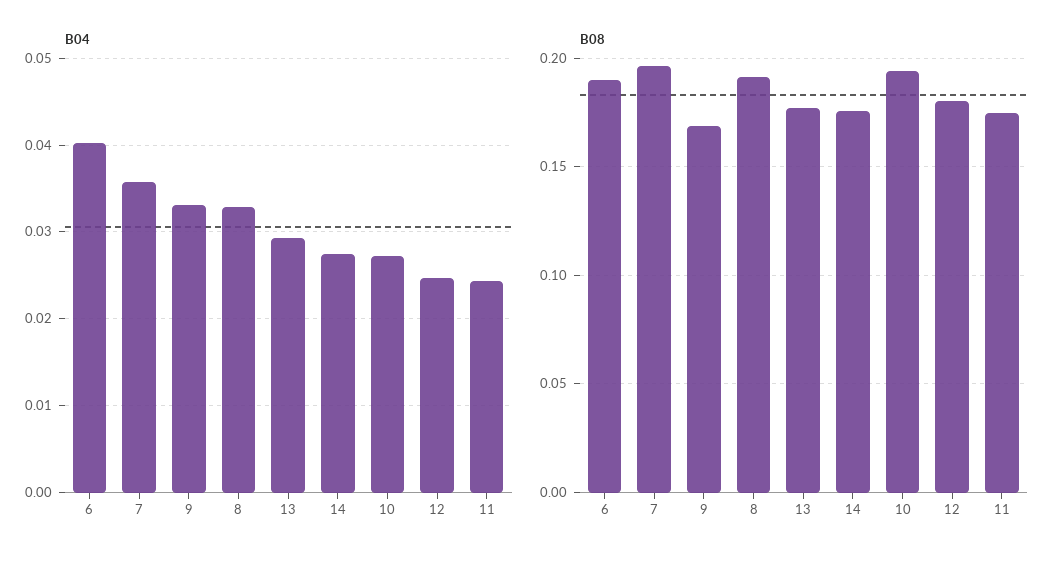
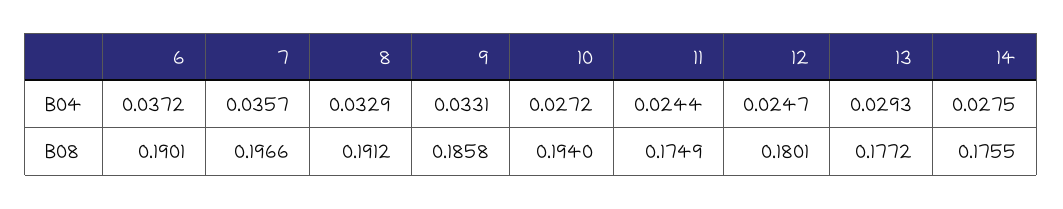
B04, 6: 0.04 -> 0.0372
B08, 9: 0.17 -> 0.1858

